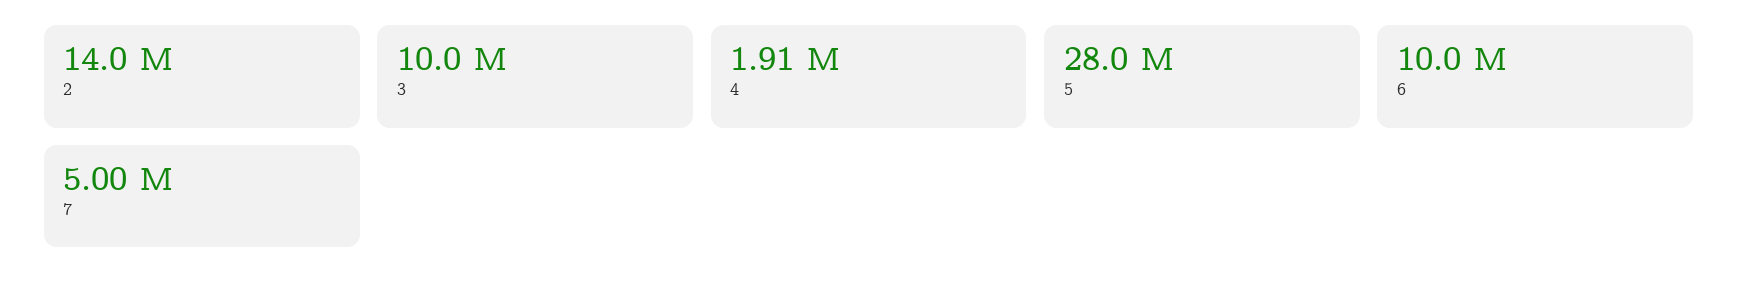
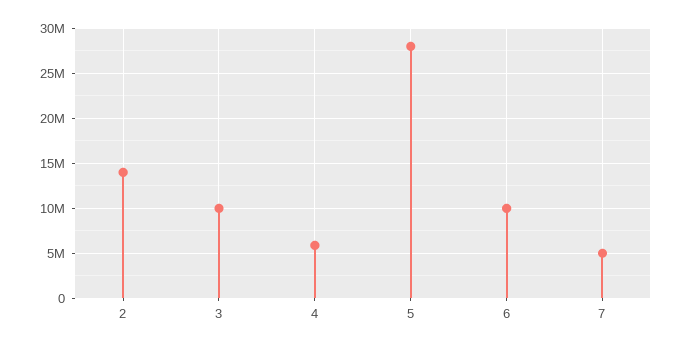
4: 1910000 -> 6000000

